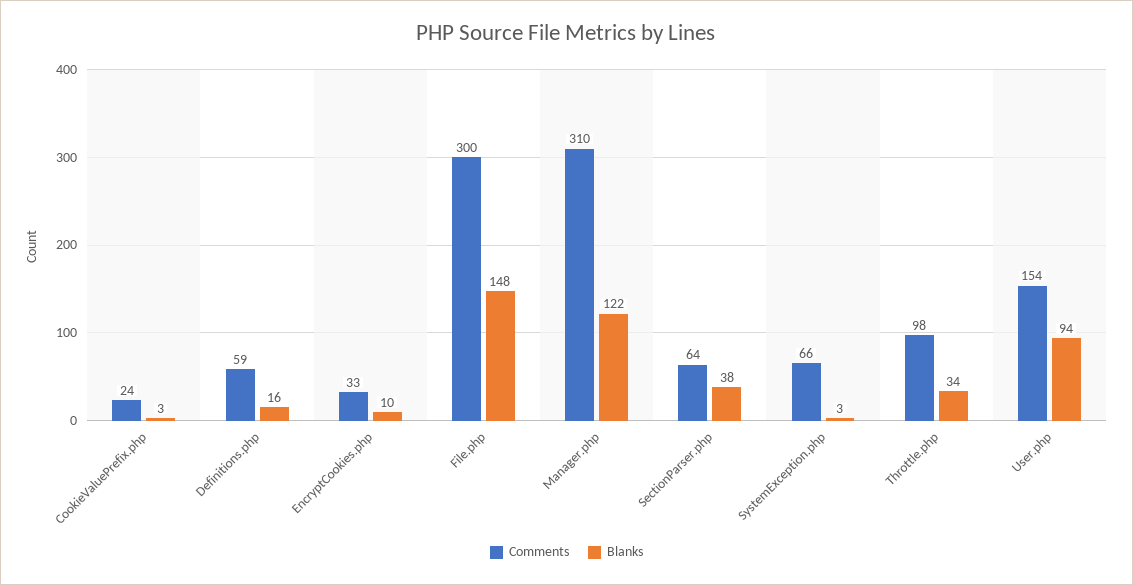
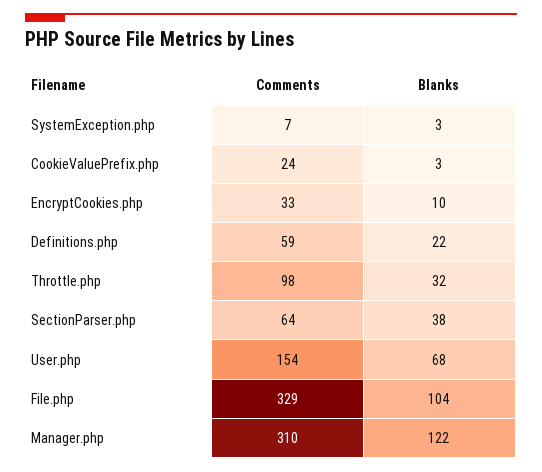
Blanks, Definitions.php: 16 -> 22
Comments, File.php: 300 -> 329
Blanks, File.php: 148 -> 104
Comments, SystemException.php: 66 -> 7
Blanks, Throttle.php: 34 -> 32
Blanks, User.php: 94 -> 68

